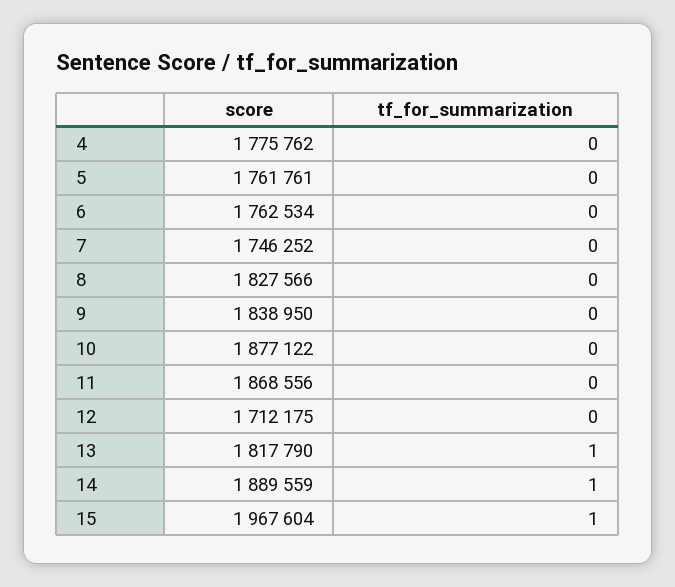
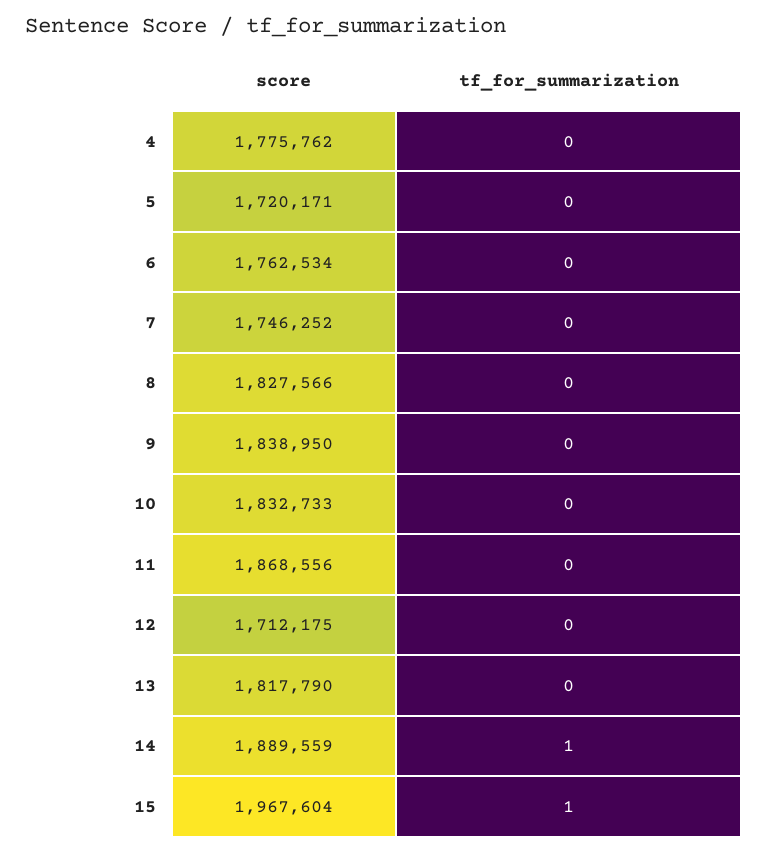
score, 5: 1761761 -> 1720171
score, 10: 1877122 -> 1832733
tf_for_summarization, 13: 1 -> 0

